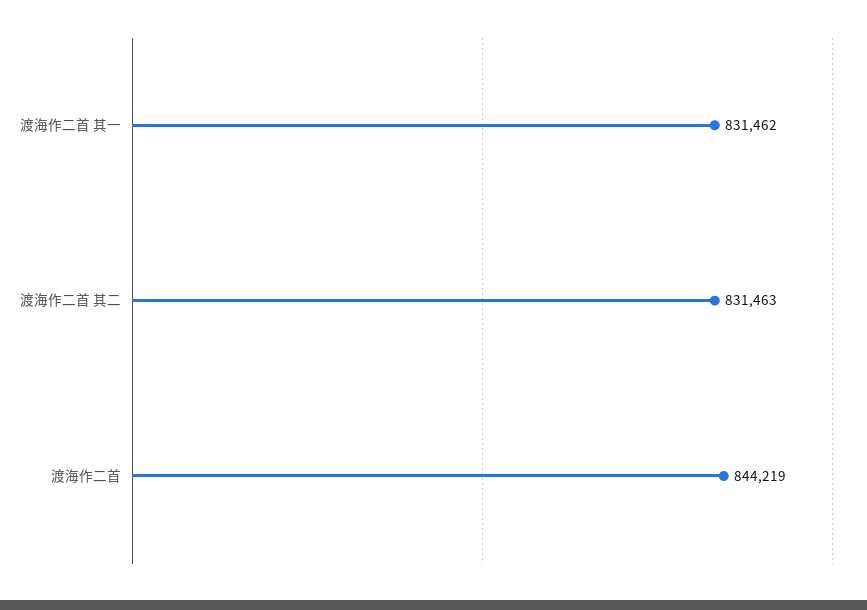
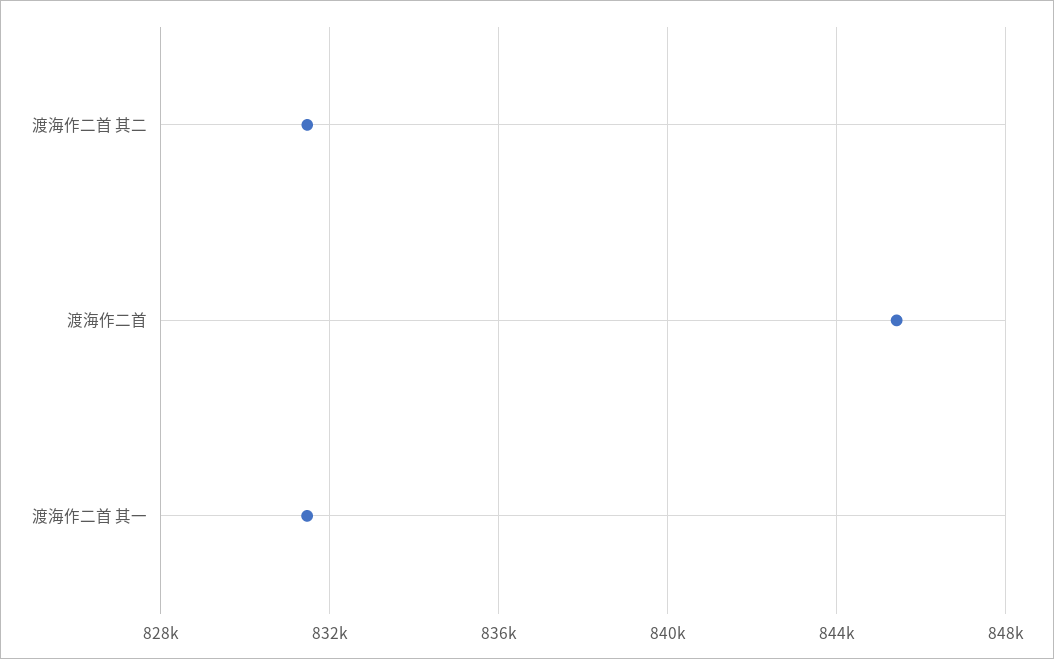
渡海作二首: 844219 -> 845500

